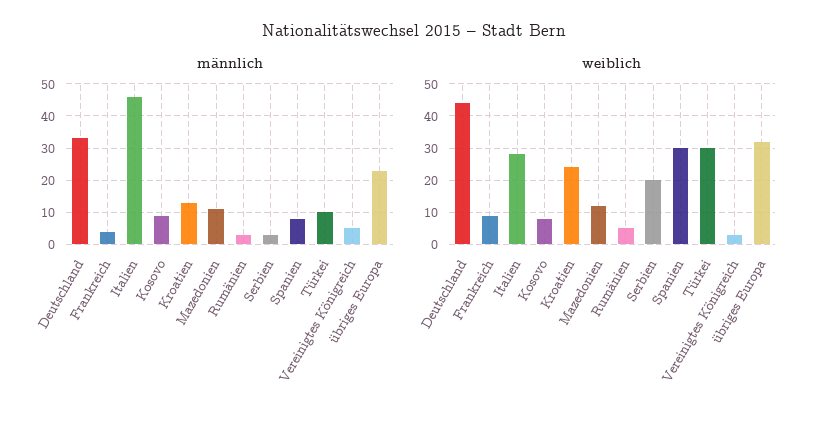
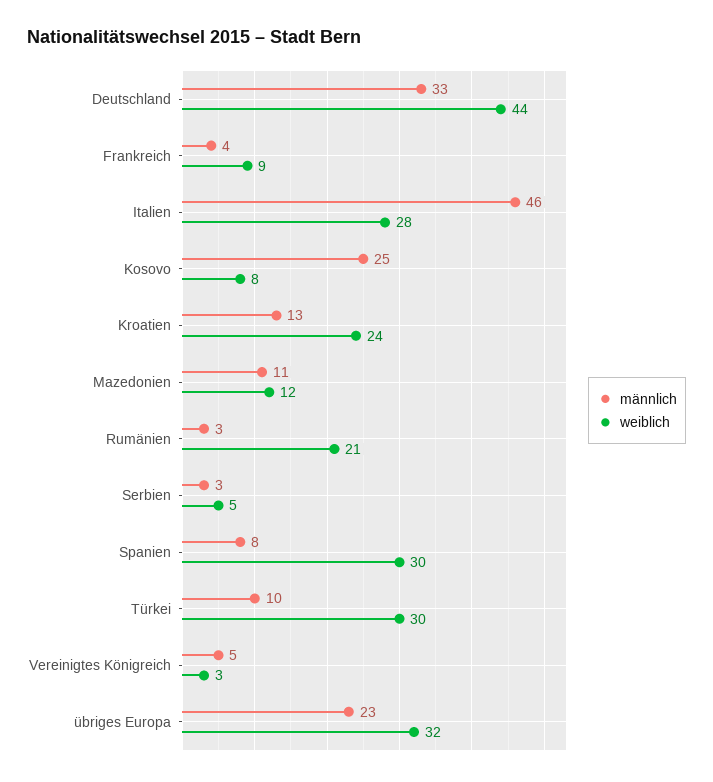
männlich, Kosovo: 10 -> 25
weiblich, Rumänien: 5 -> 21
weiblich, Serbien: 20 -> 5

